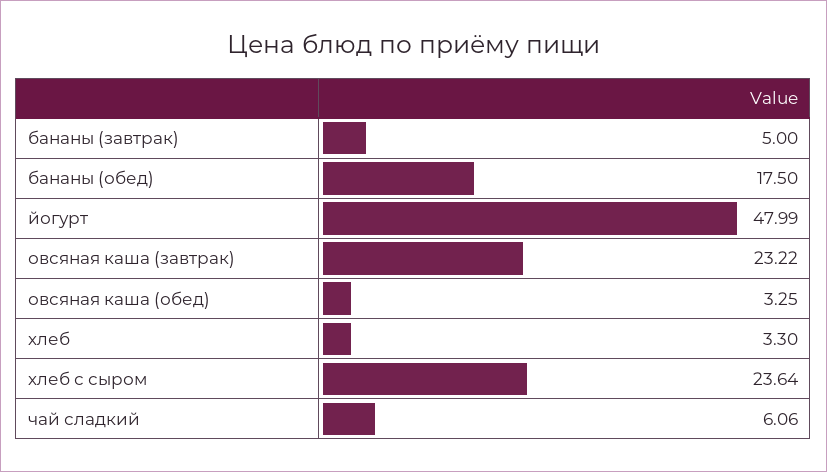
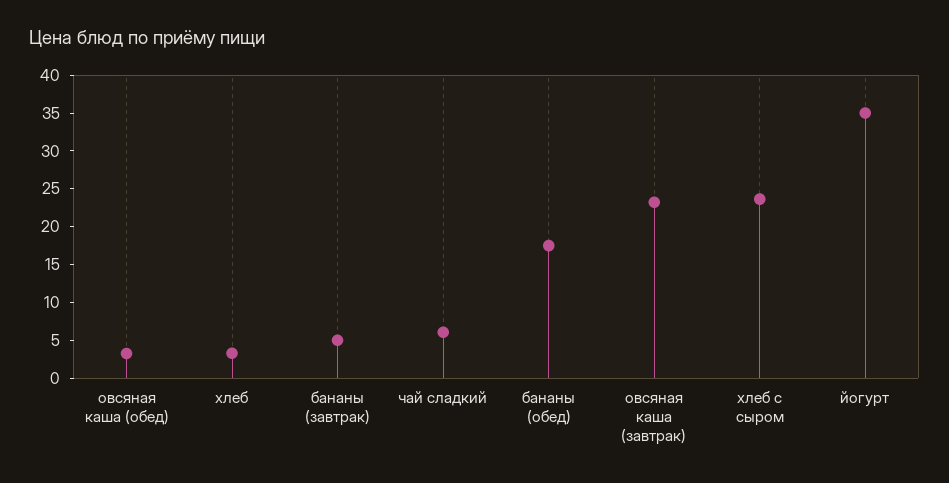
йогурт: 47.99 -> 35

